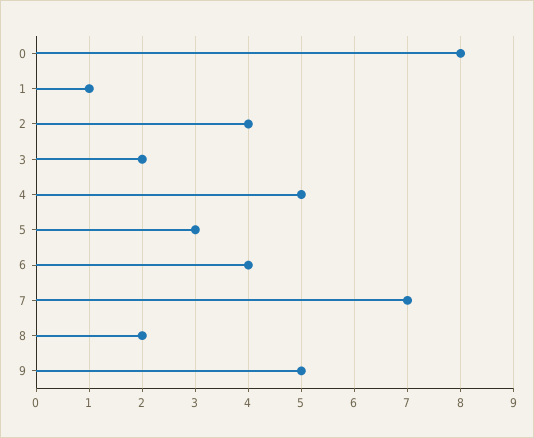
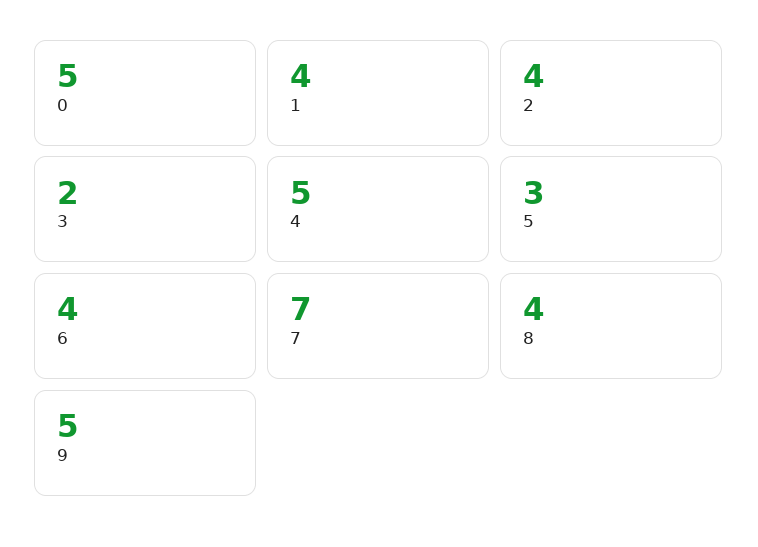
0: 8 -> 5
1: 1 -> 4
8: 2 -> 4

